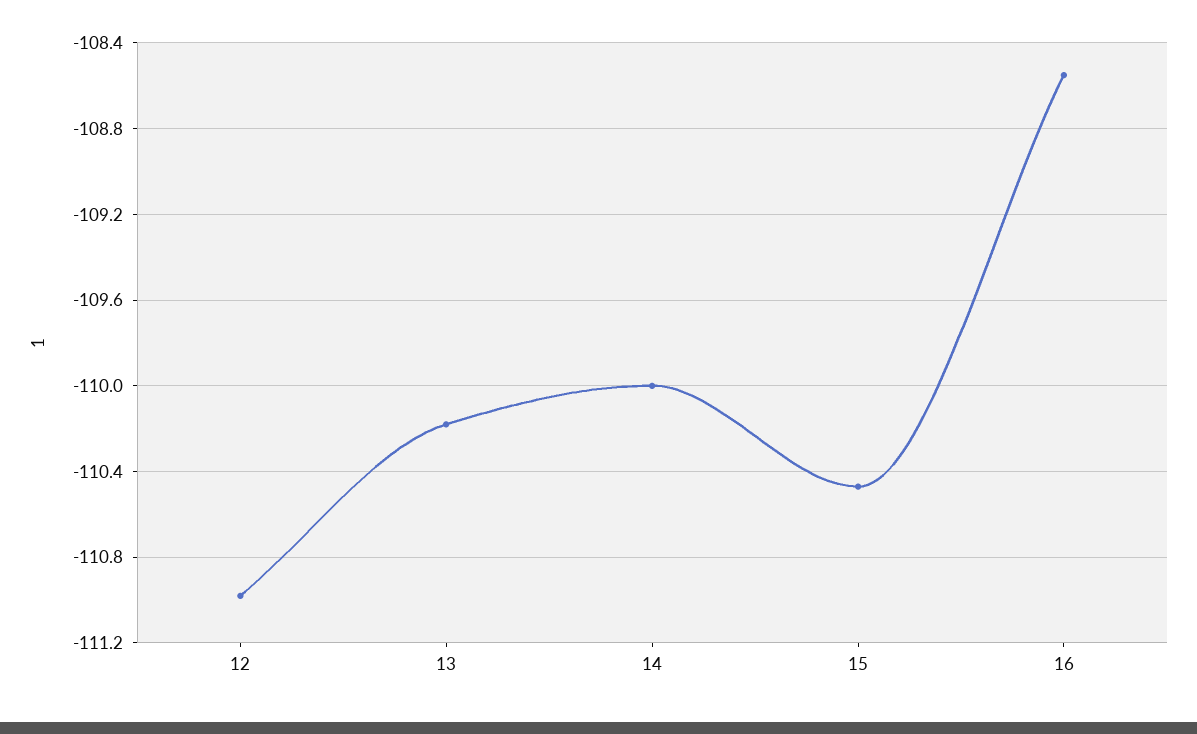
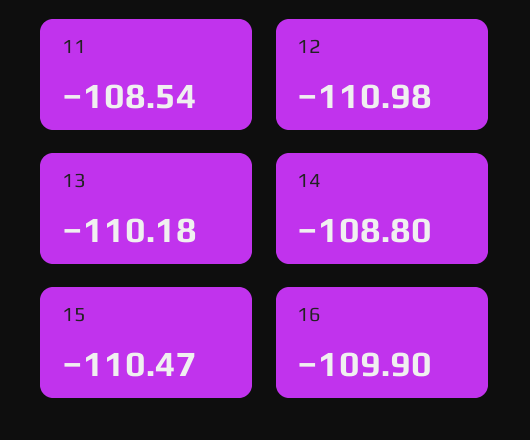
14: -110 -> -108.8
16: -108.55 -> -109.9
11: none -> -108.54

